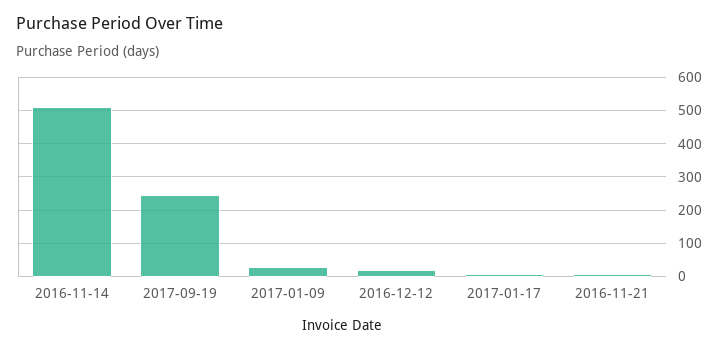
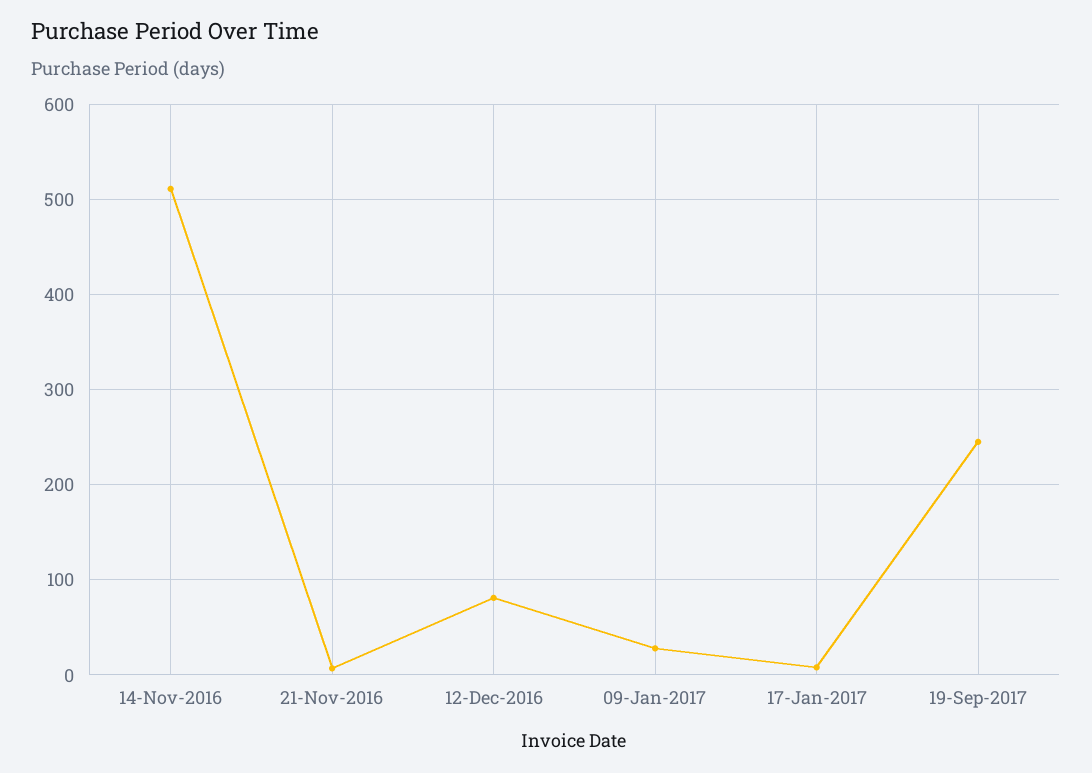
2016-12-12: 20 -> 80

